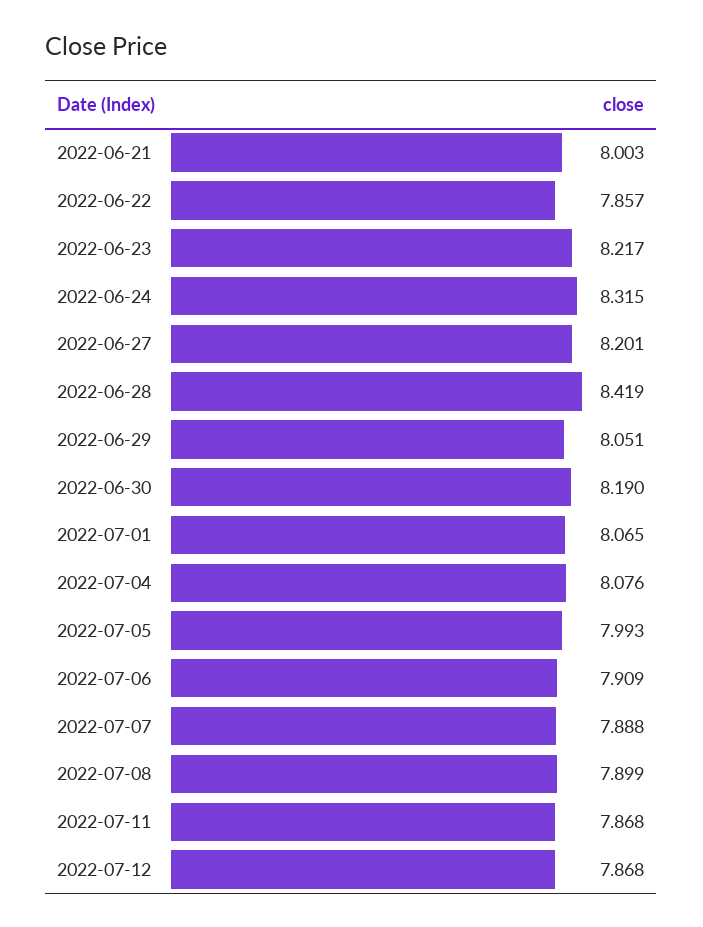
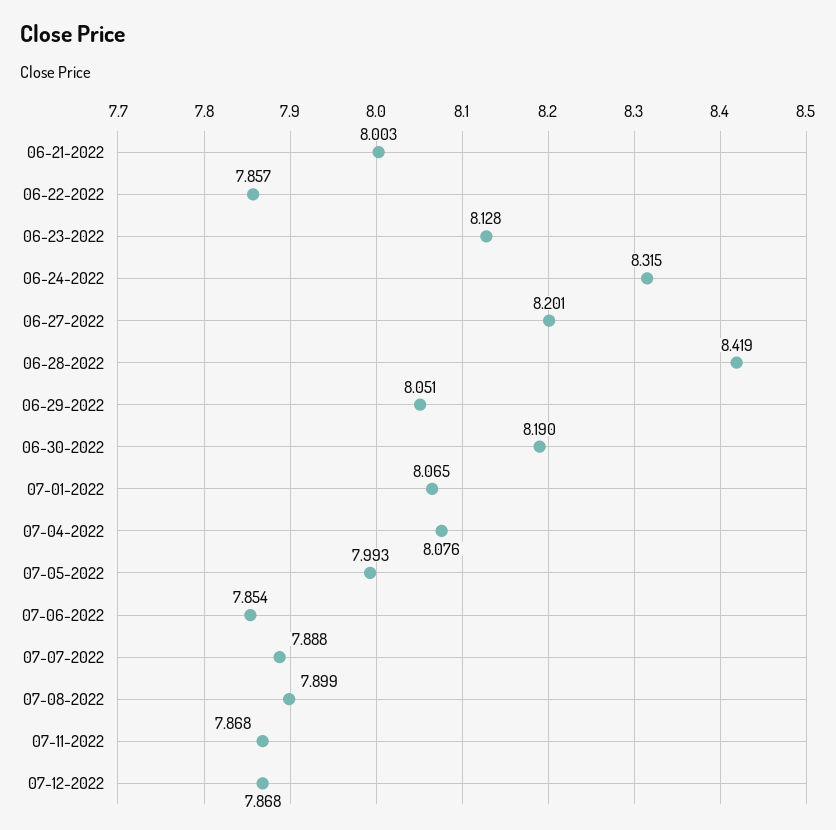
2022-06-23: 8.217 -> 8.128
2022-07-06: 7.909 -> 7.854

